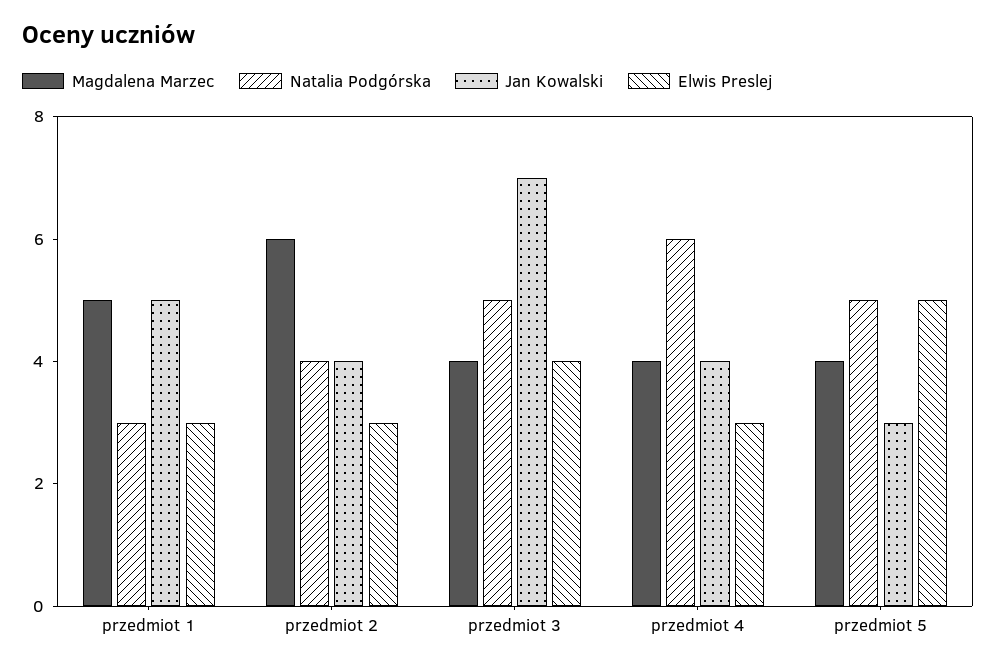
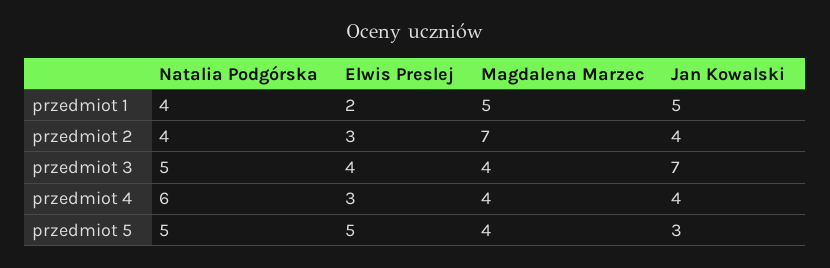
Natalia Podgórska, przedmiot 1: 3 -> 4
Elwis Preslej, przedmiot 1: 3 -> 2
Magdalena Marzec, przedmiot 2: 6 -> 7

